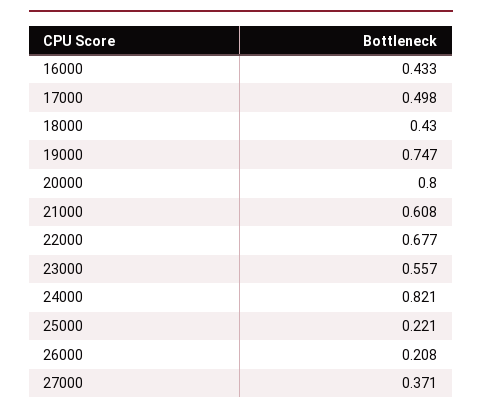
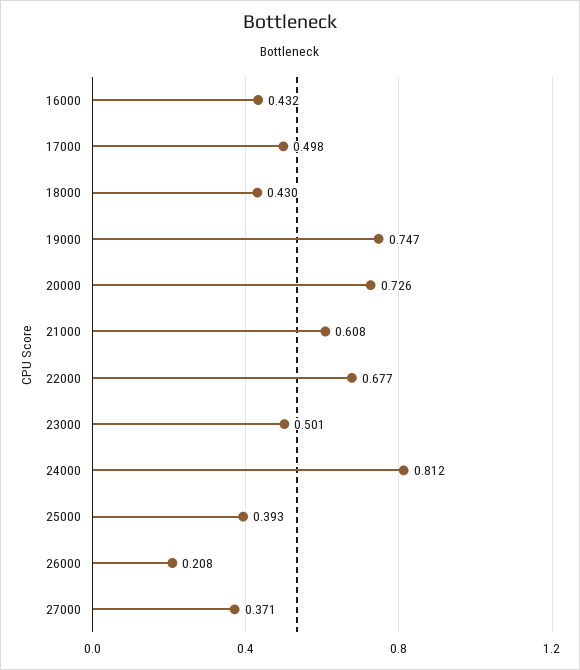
16000: 0.433 -> 0.432
20000: 0.8 -> 0.726
23000: 0.557 -> 0.501
24000: 0.821 -> 0.812
25000: 0.221 -> 0.393

